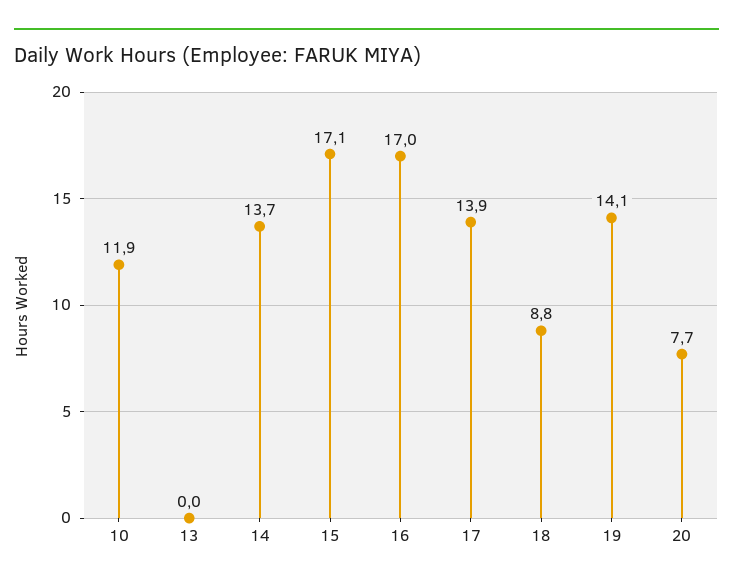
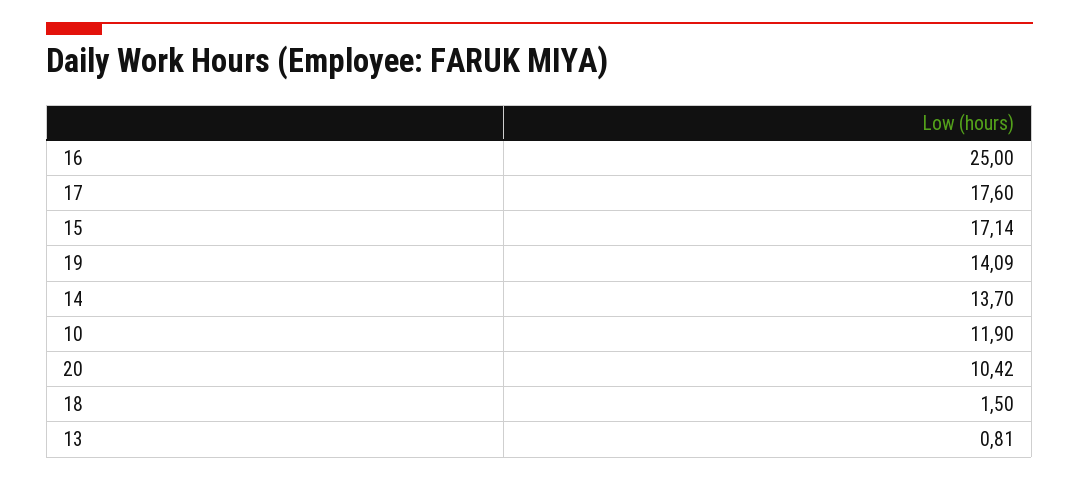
13: 0 -> 0.81
16: 17 -> 25
17: 13.9 -> 17.6
18: 8.8 -> 1.5
20: 7.7 -> 10.42

